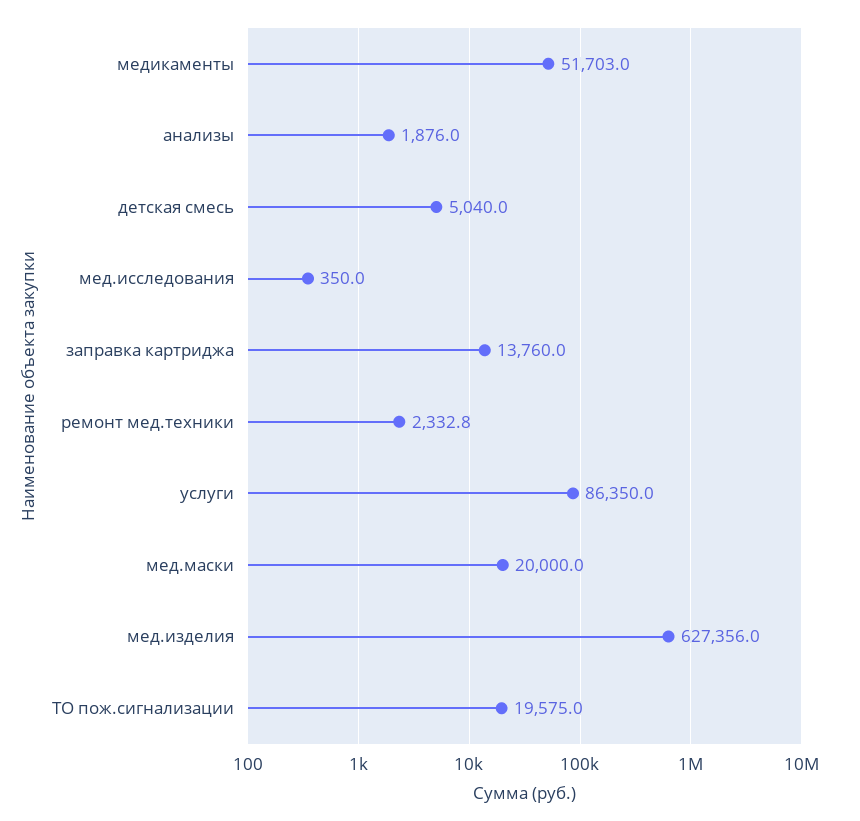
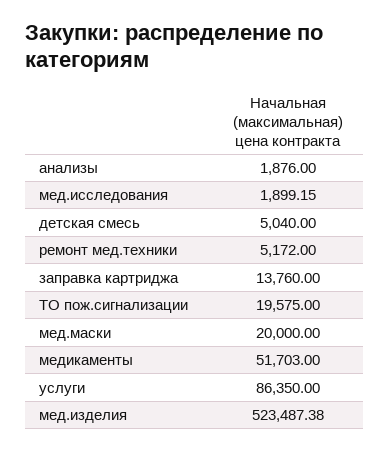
мед.исследования: 350 -> 1899.15
ремонт мед.техники: 2332.8 -> 5172
мед.изделия: 627356 -> 523487.38

